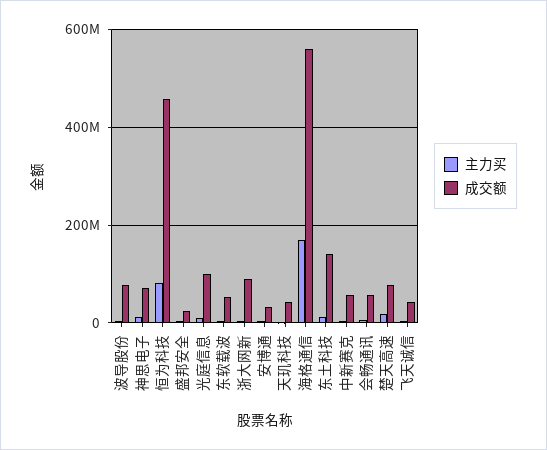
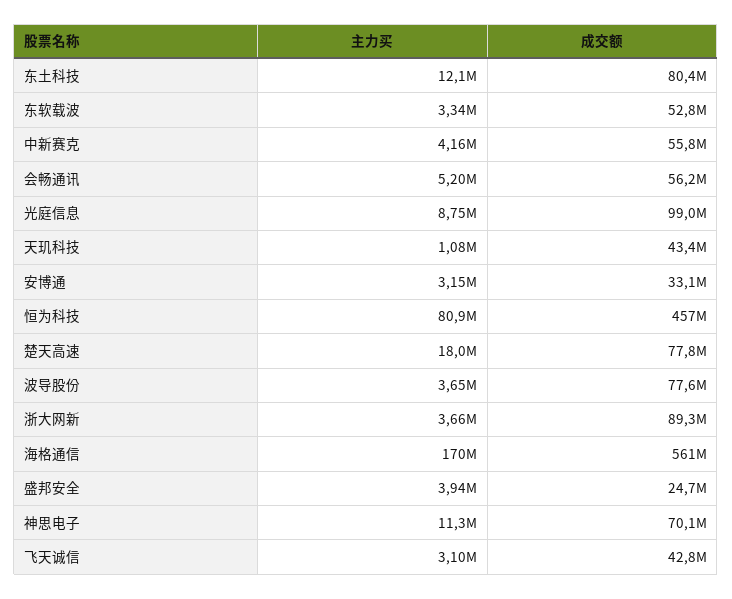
成交额, 东土科技: 140000000 -> 80400000

